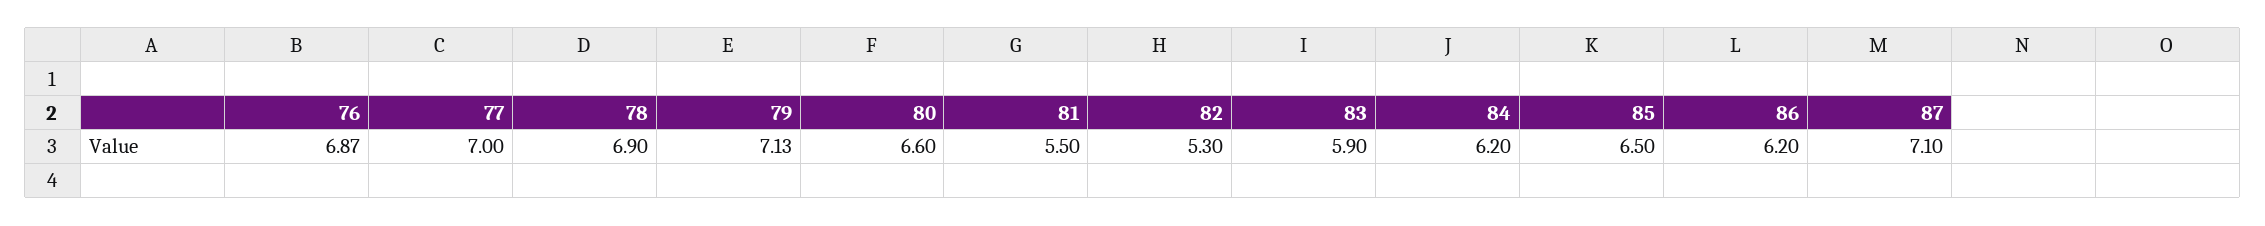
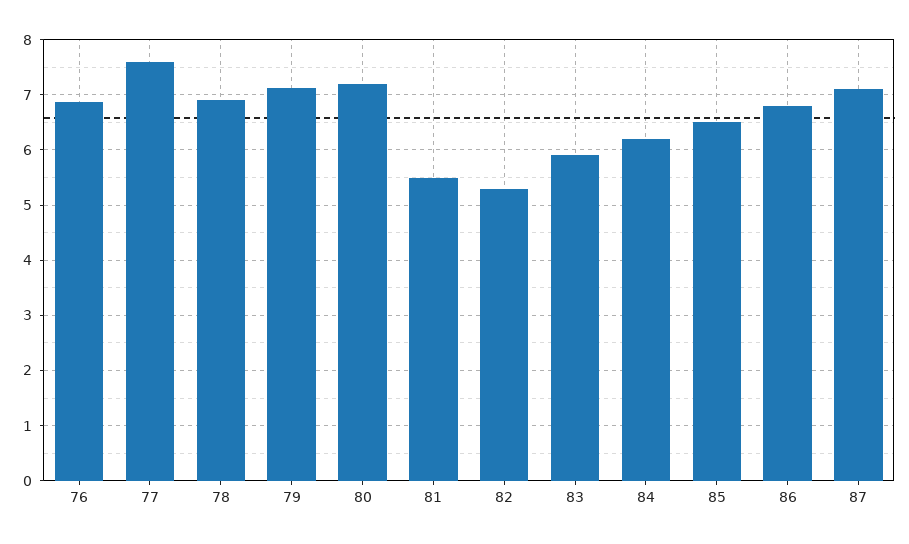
77: 7 -> 7.6
80: 6.6 -> 7.2
86: 6.2 -> 6.8

